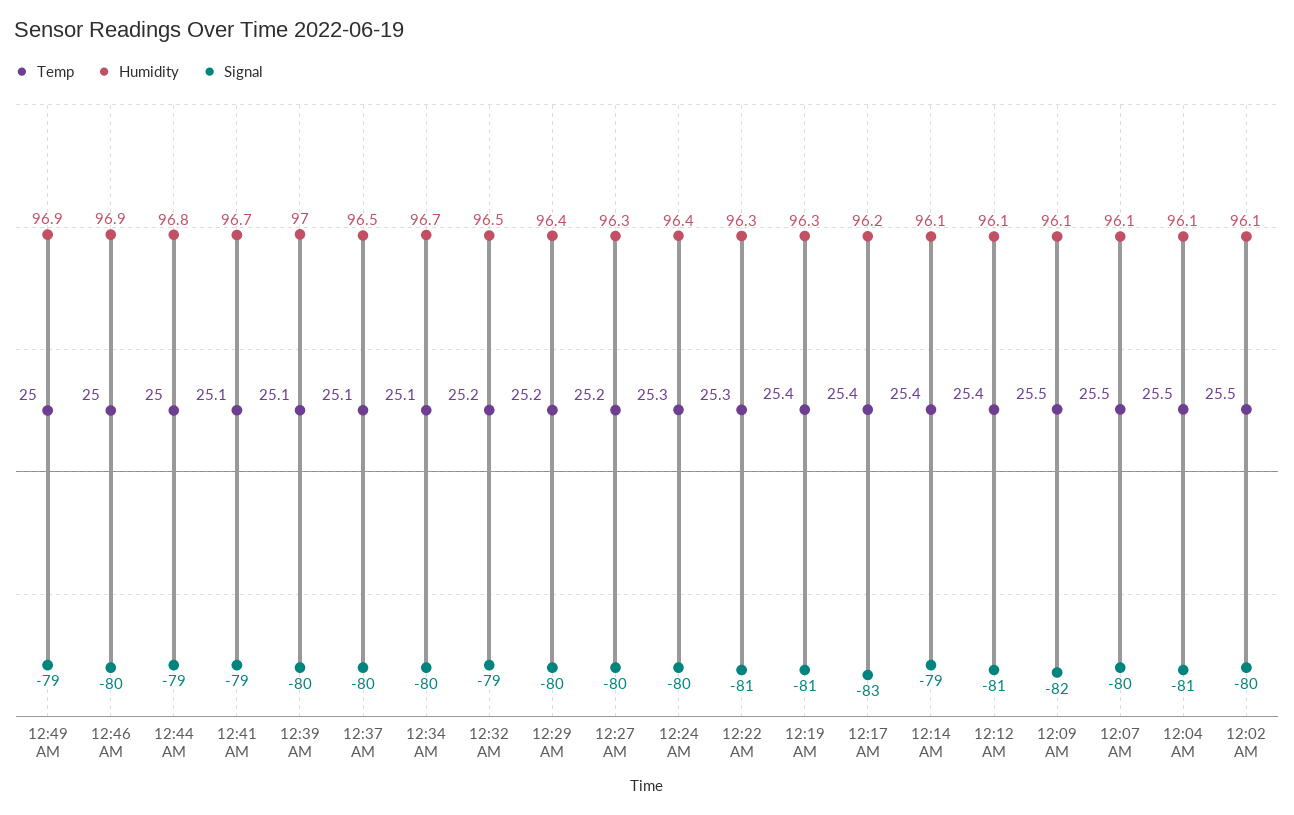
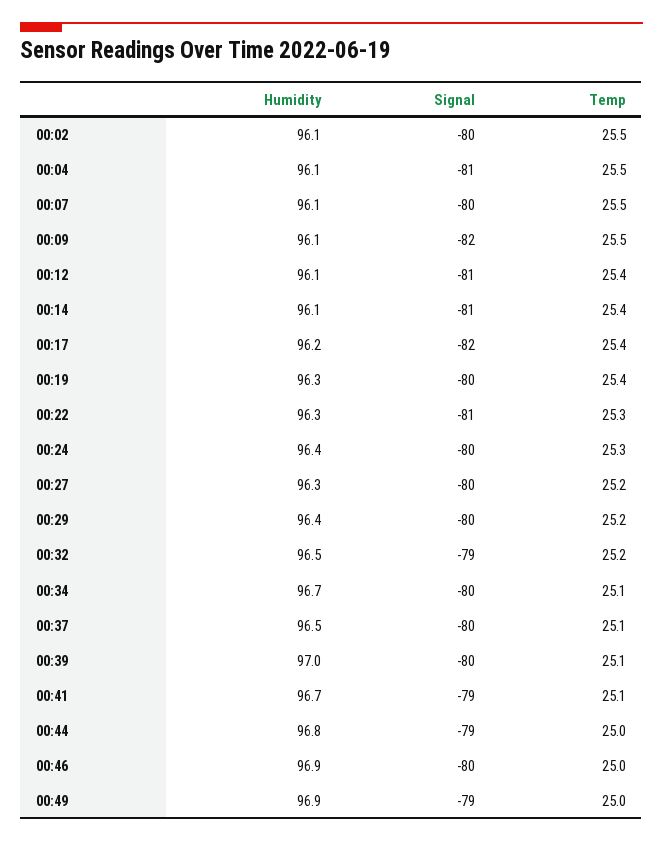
Signal, 12:19 AM: -81 -> -80
Signal, 12:17 AM: -83 -> -82
Signal, 12:14 AM: -79 -> -81

